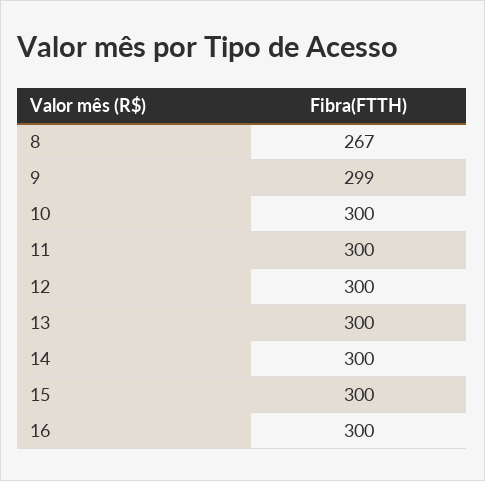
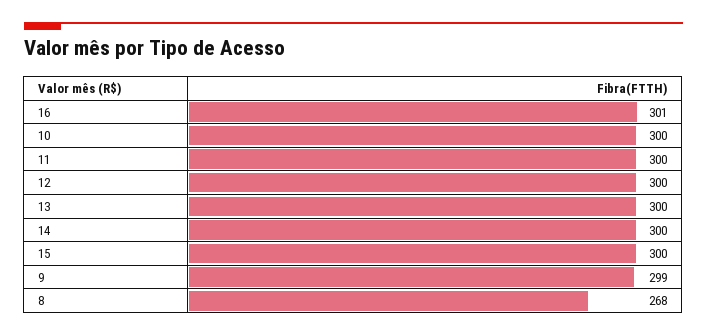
8: 267 -> 268
16: 300 -> 301

